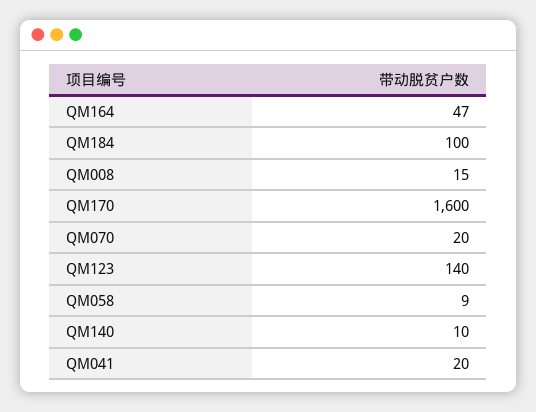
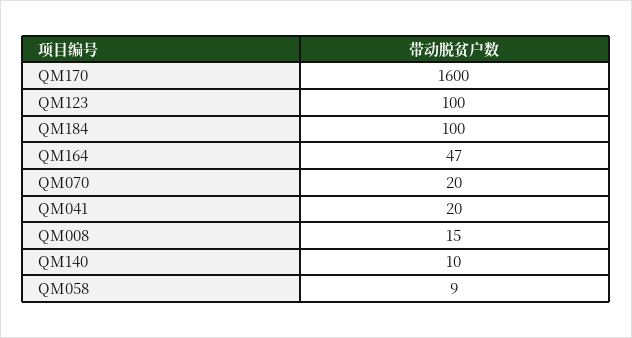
QM123: 140 -> 100

